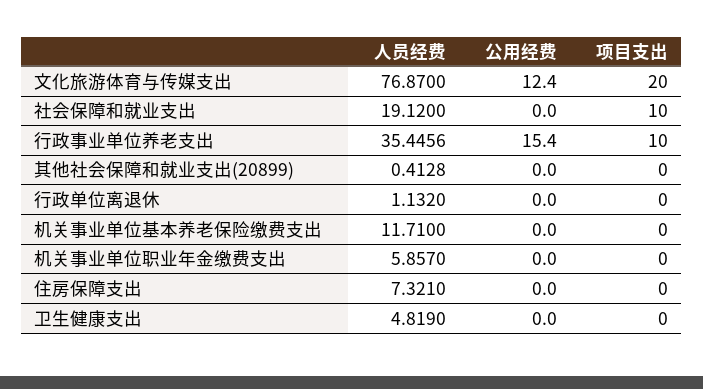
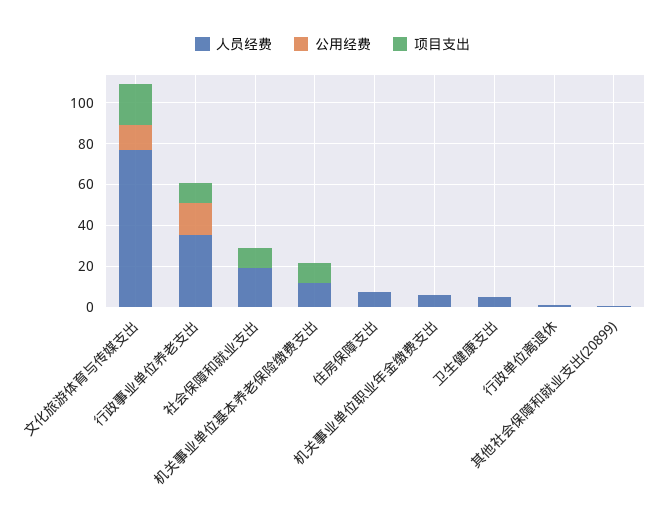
项目支出, 机关事业单位基本养老保险缴费支出: 0 -> 10

